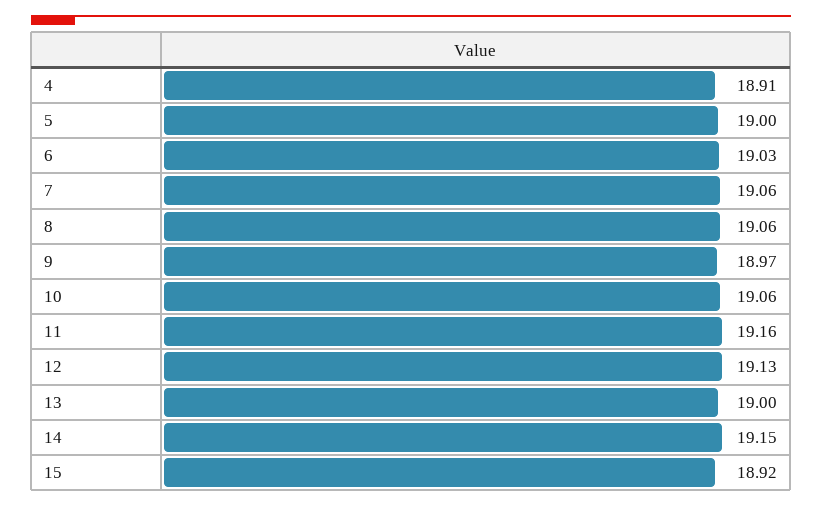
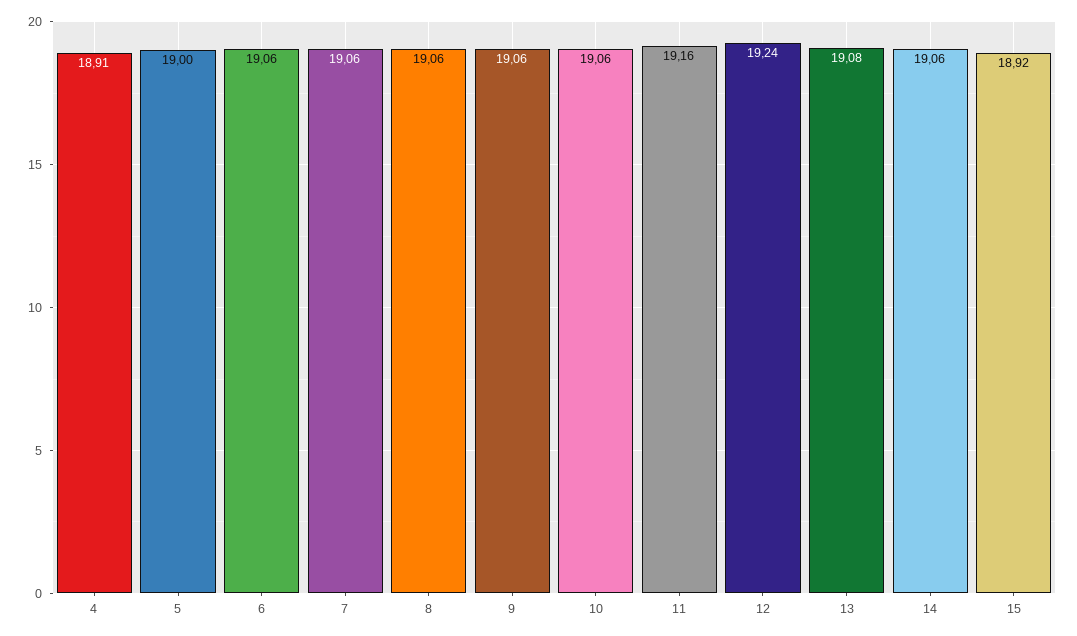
6: 19.03 -> 19.06
9: 18.97 -> 19.06
12: 19.13 -> 19.24
13: 19 -> 19.08
14: 19.15 -> 19.06

